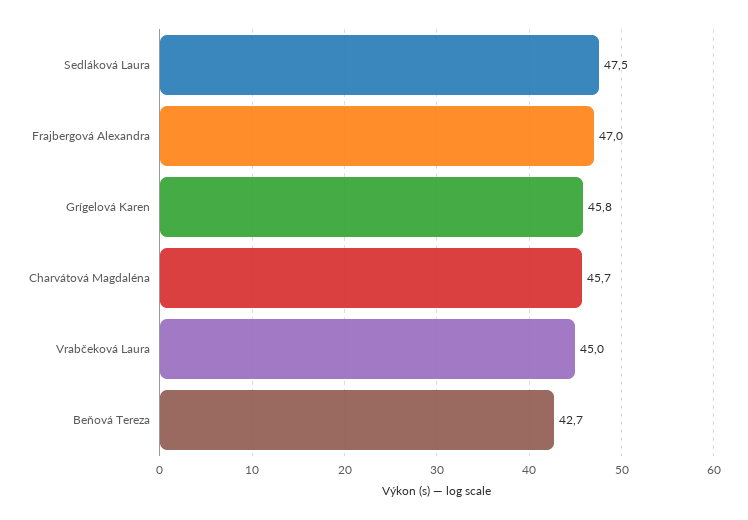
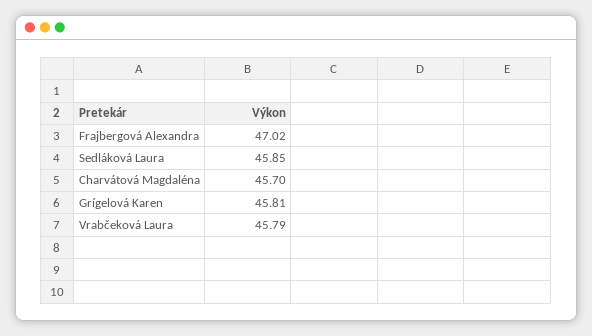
Sedláková Laura: 47.5 -> 45.85
Vrabčeková Laura: 45 -> 45.79
Beňová Tereza: 42.7 -> none

